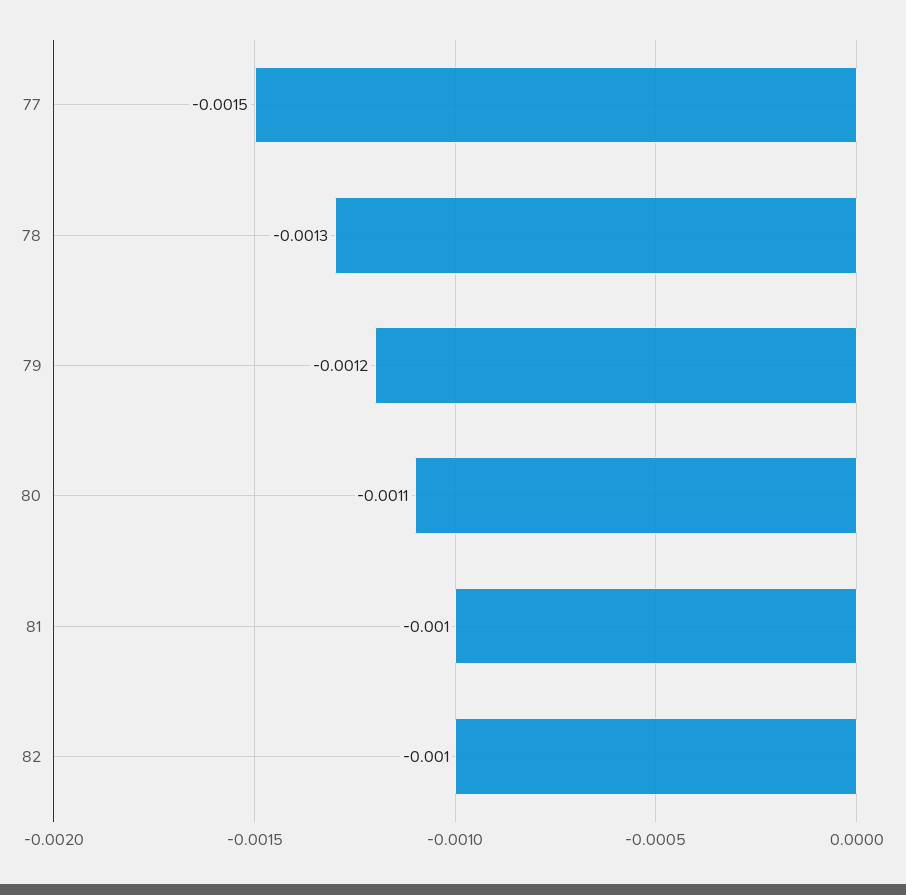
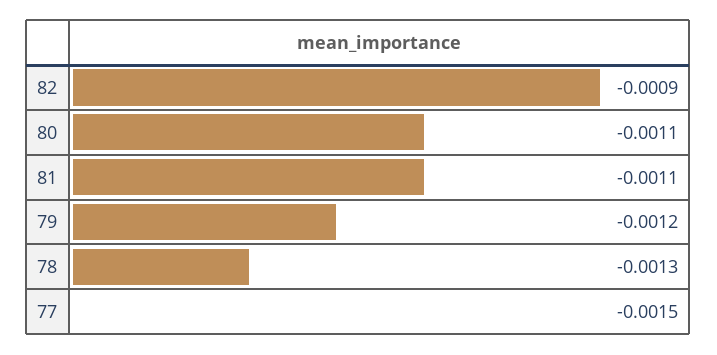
81: -0.001 -> -0.0011
82: -0.001 -> -0.0009

